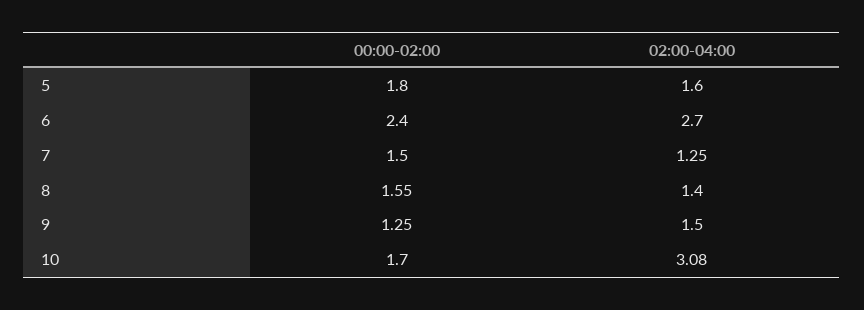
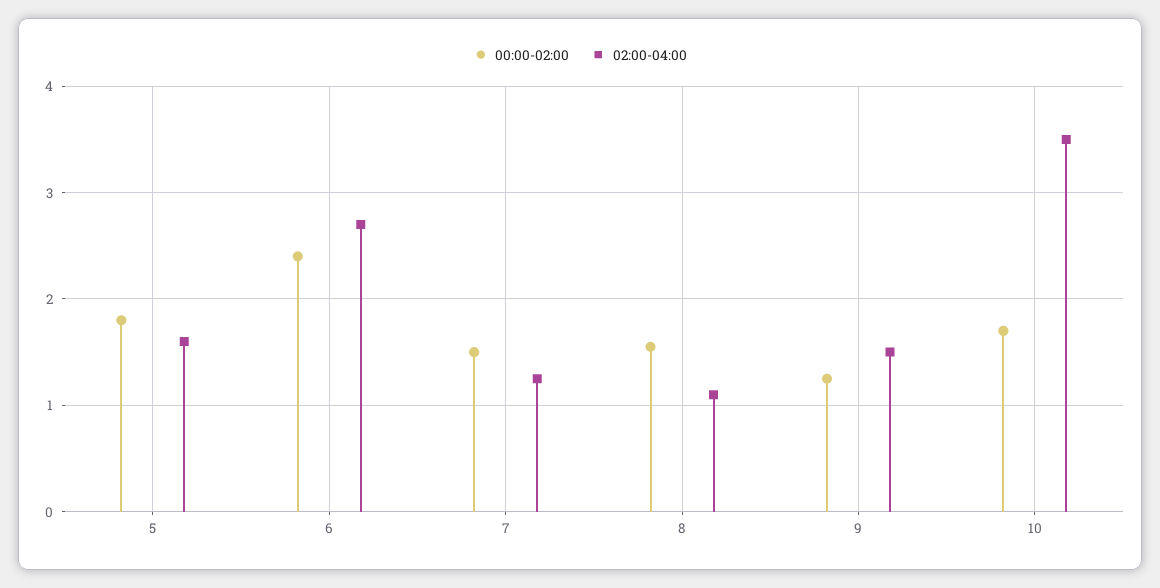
02:00-04:00, 8: 1.4 -> 1.1
02:00-04:00, 10: 3.08 -> 3.5

